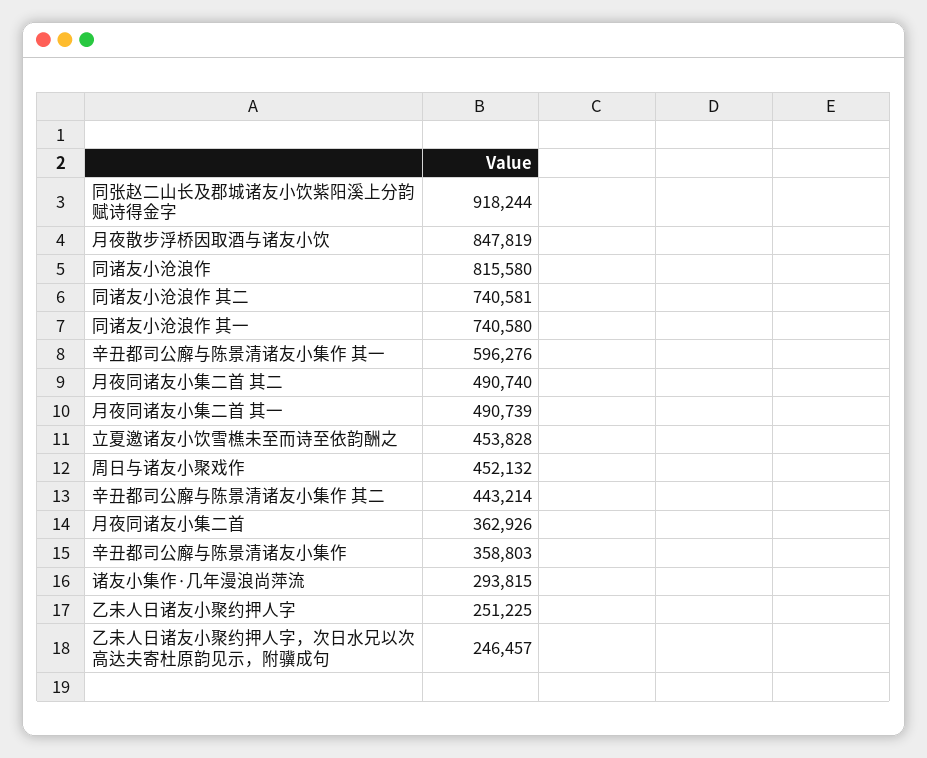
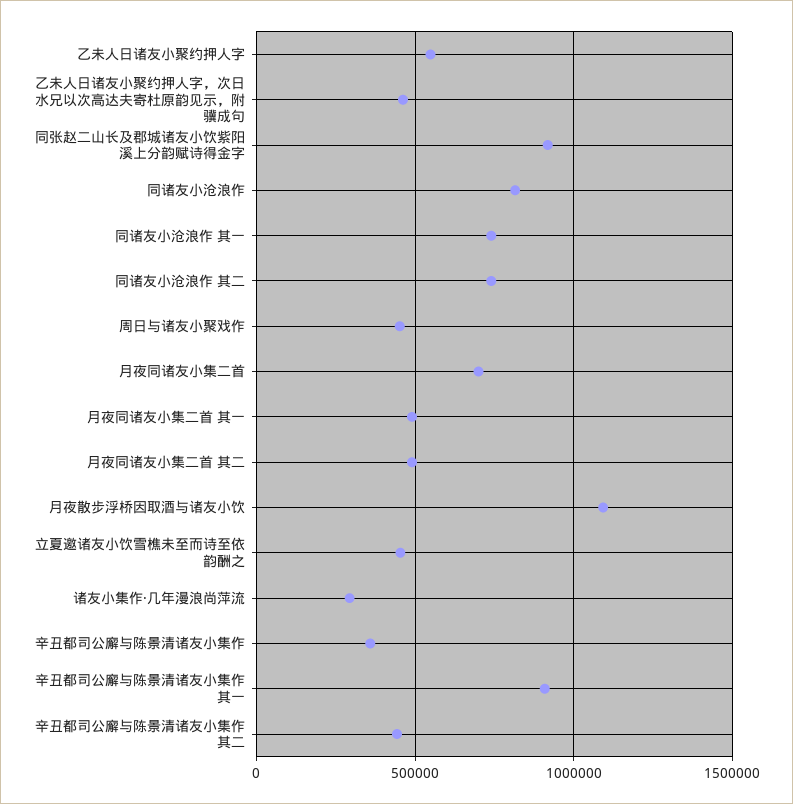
月夜散步浮桥因取酒与诸友小饮: 847819 -> 1100000
辛丑都司公廨与陈景清诸友小集作 其一: 596276 -> 900000
月夜同诸友小集二首: 362926 -> 700000
乙未人日诸友小聚约押人字: 251225 -> 550000
乙未人日诸友小聚约押人字，次日水兄以次高达夫寄杜原韵见示，附骥成句: 246457 -> 450000

